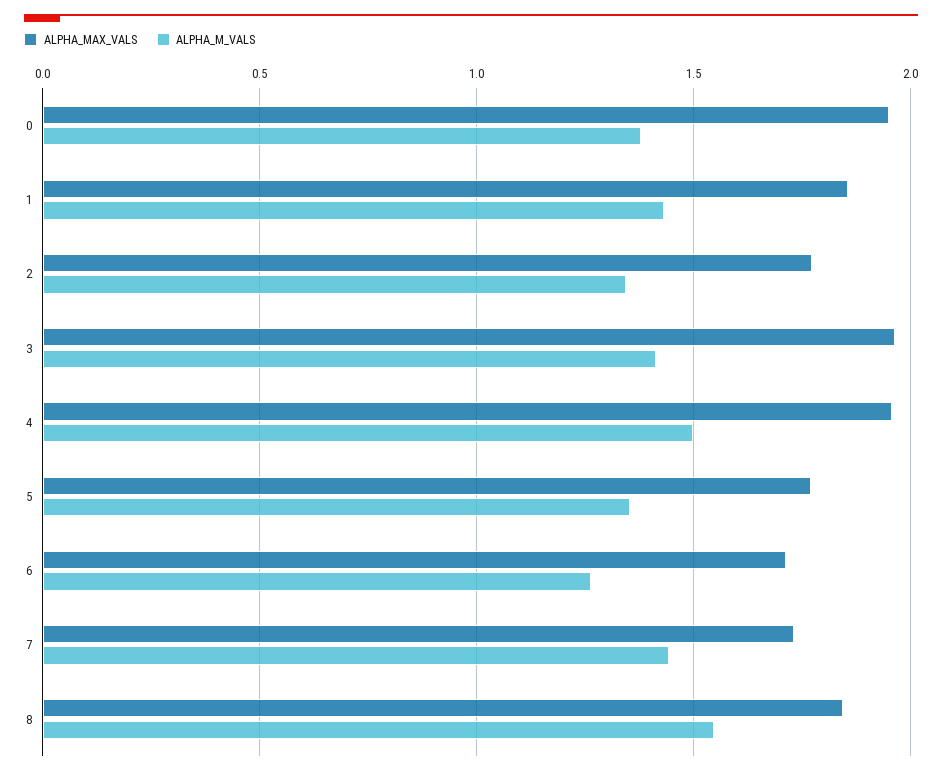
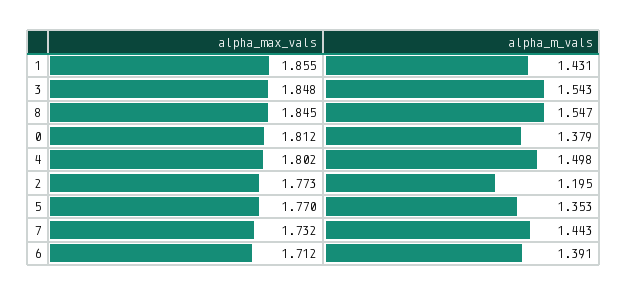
ALPHA_MAX_VALS, 0: 1.95 -> 1.812
ALPHA_M_VALS, 2: 1.35 -> 1.195
ALPHA_MAX_VALS, 3: 1.95 -> 1.848
ALPHA_M_VALS, 3: 1.4 -> 1.543
ALPHA_MAX_VALS, 4: 1.95 -> 1.802
ALPHA_M_VALS, 6: 1.25 -> 1.391

